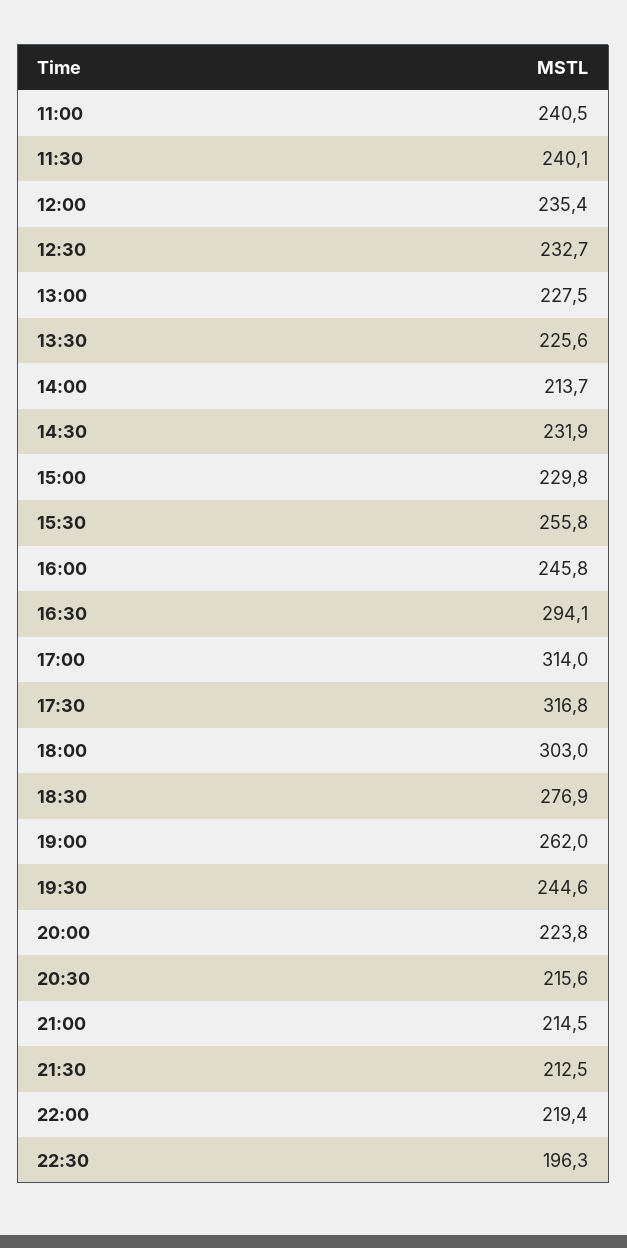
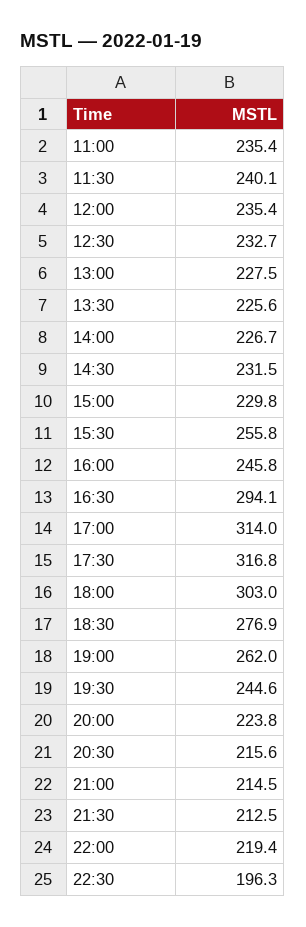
11:00: 240.5 -> 235.4
14:00: 213.7 -> 226.7
14:30: 231.9 -> 231.5

